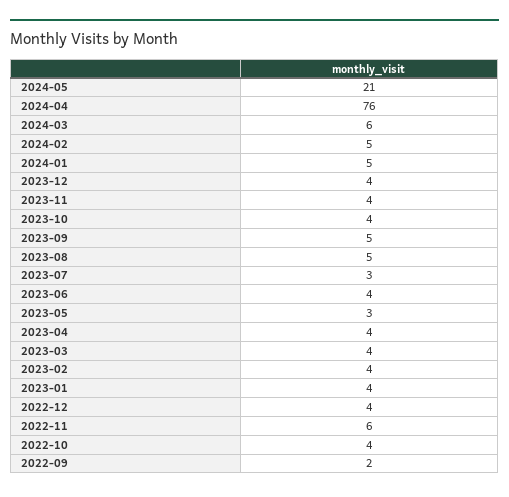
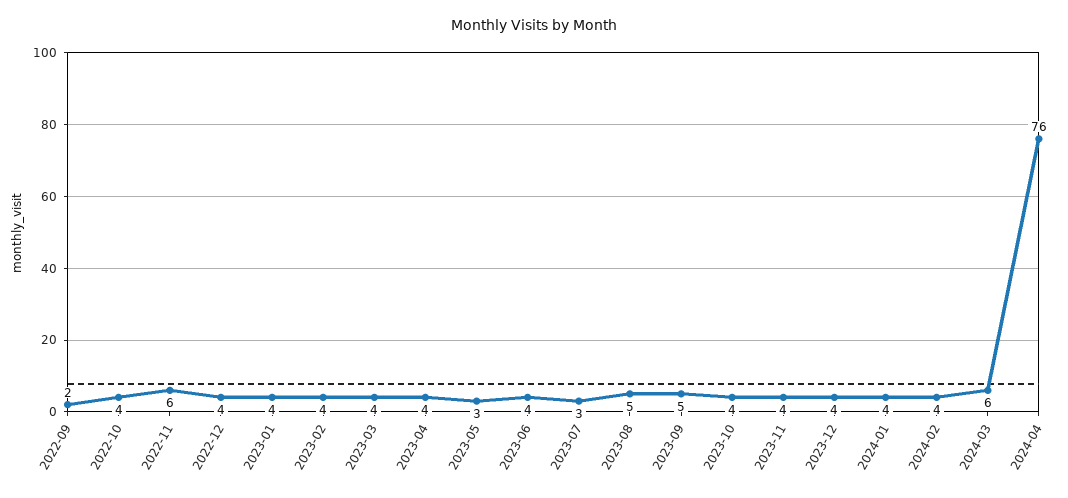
2024-05: 21 -> none
2024-02: 5 -> 4
2024-01: 5 -> 4

